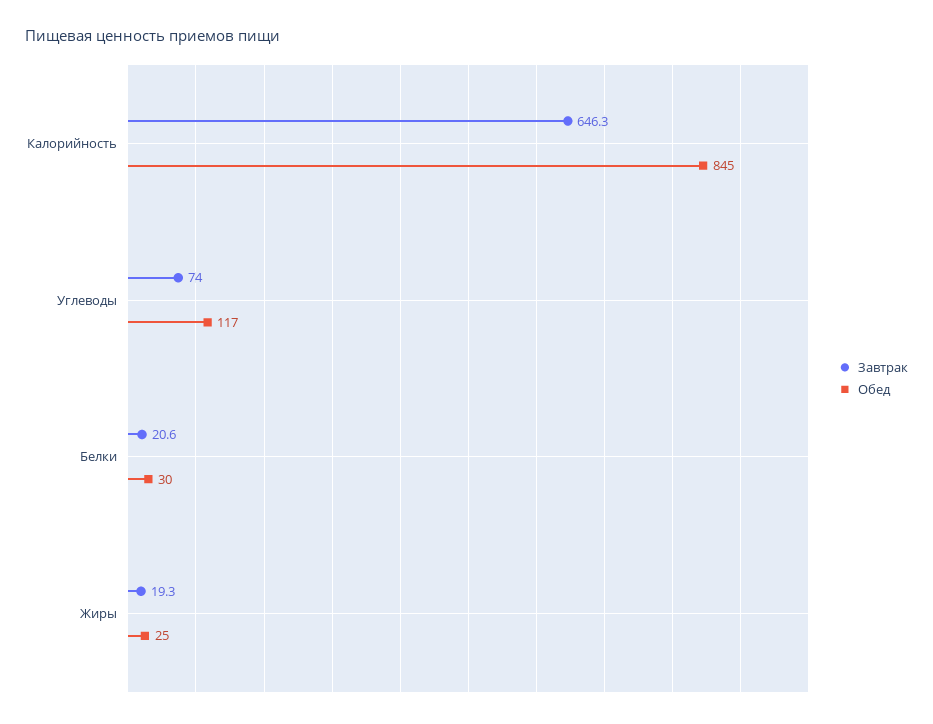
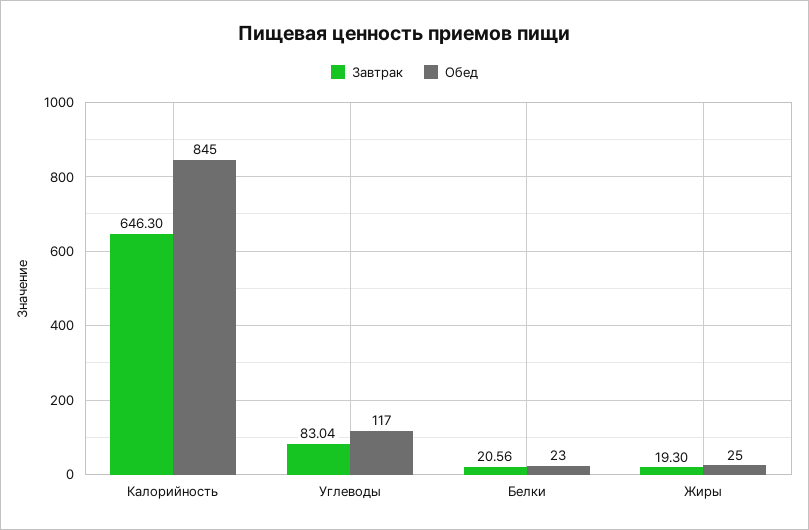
Завтрак, Углеводы: 74 -> 83.04
Обед, Белки: 30 -> 23

